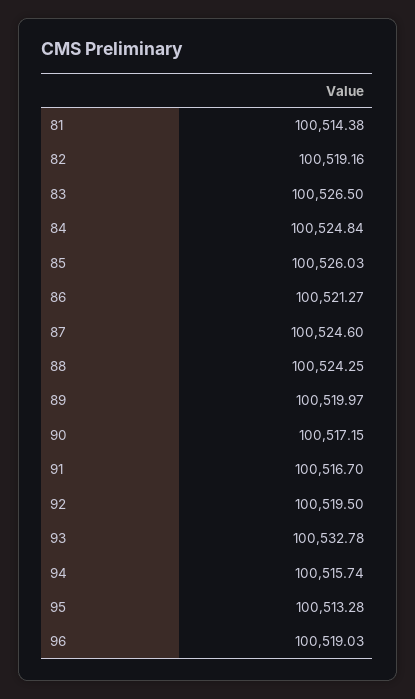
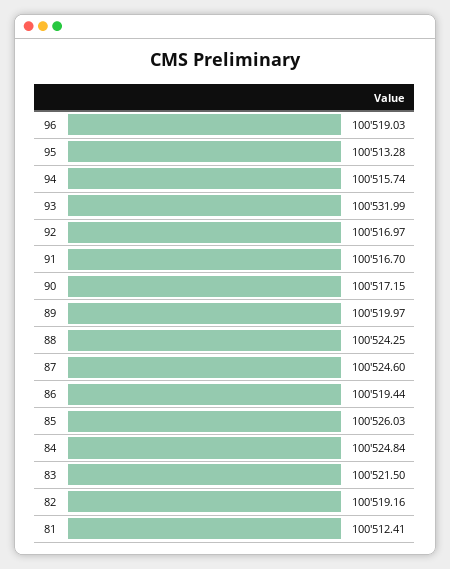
81: 100514.38 -> 100512.41
83: 100526.5 -> 100521.5
86: 100521.27 -> 100519.44
92: 100519.5 -> 100516.97
93: 100532.78 -> 100531.99

